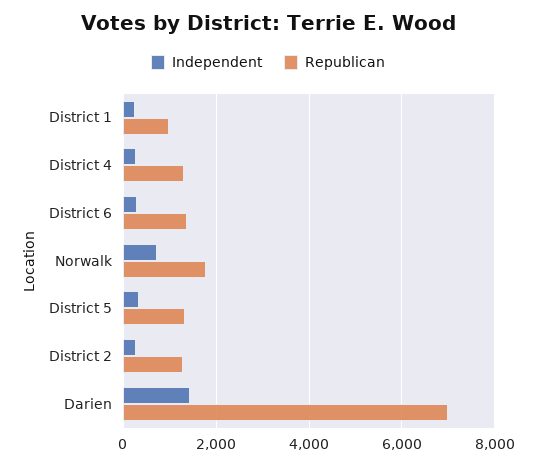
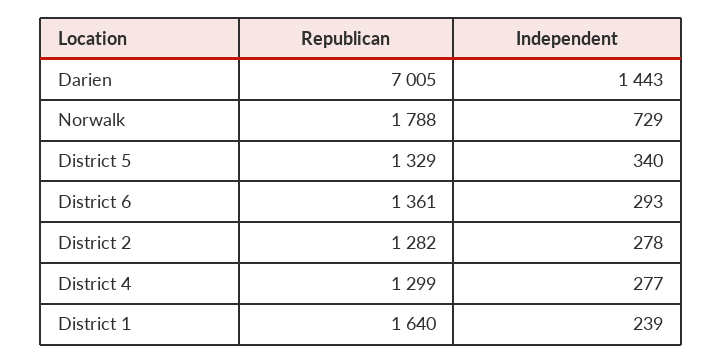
Republican, District 1: 1000 -> 1640

